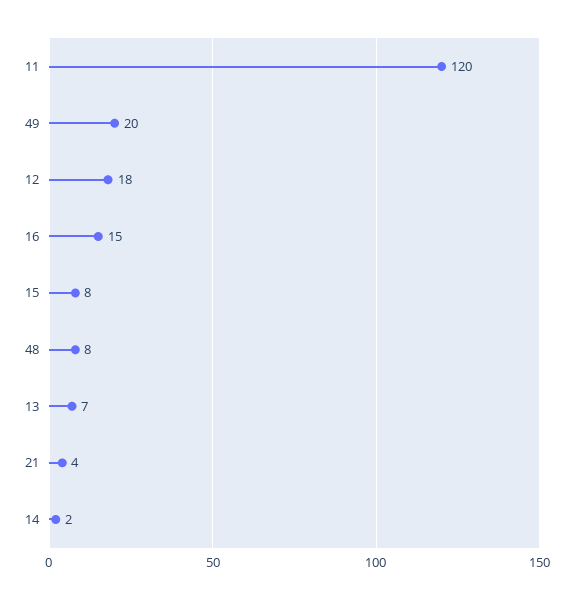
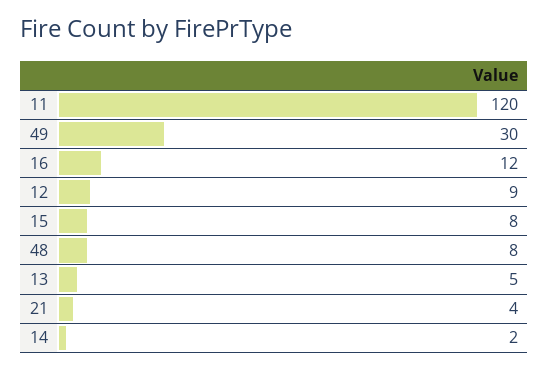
49: 20 -> 30
12: 18 -> 9
16: 15 -> 12
13: 7 -> 5

